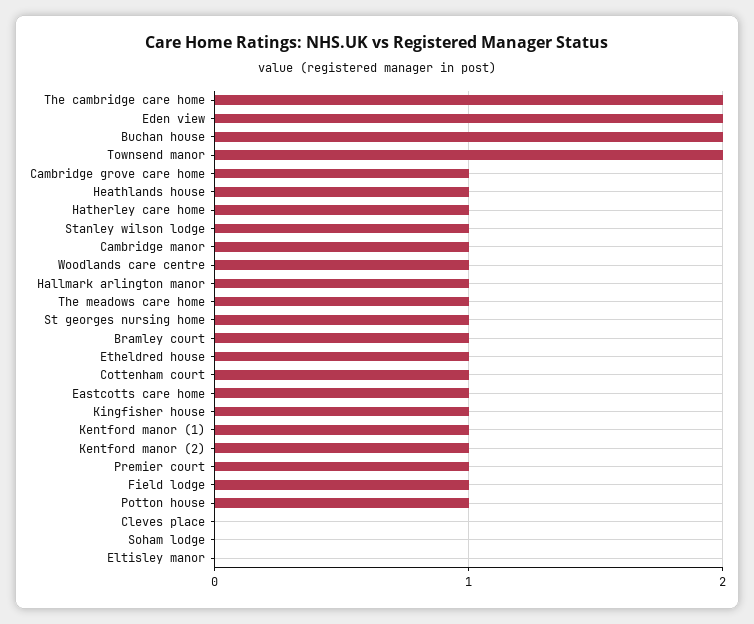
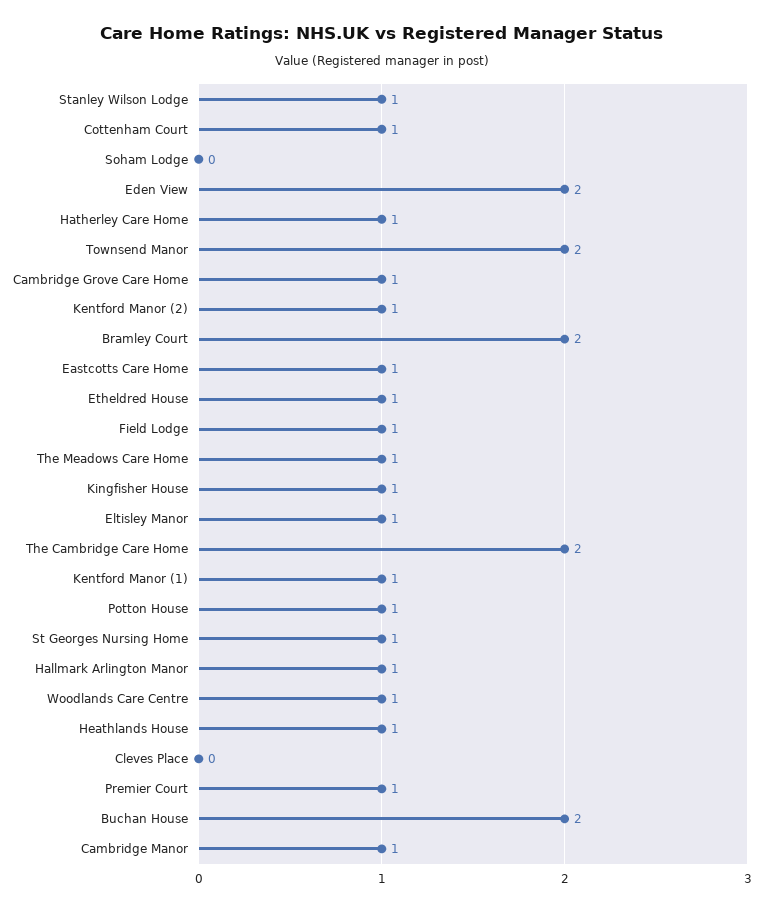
Bramley court: 1 -> 2
Eltisley manor: 0 -> 1

